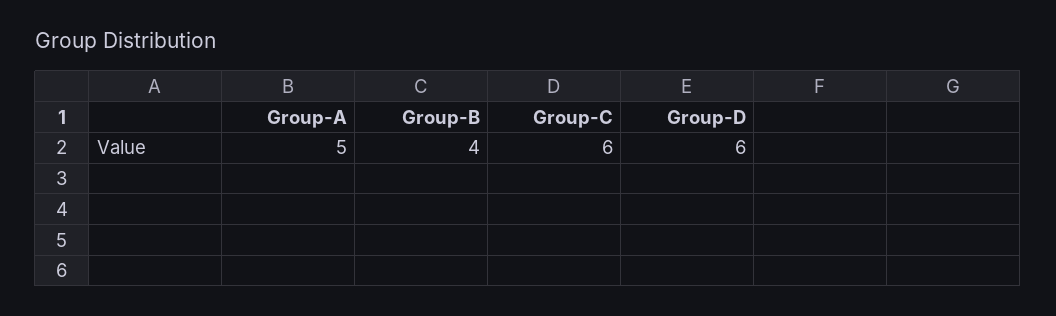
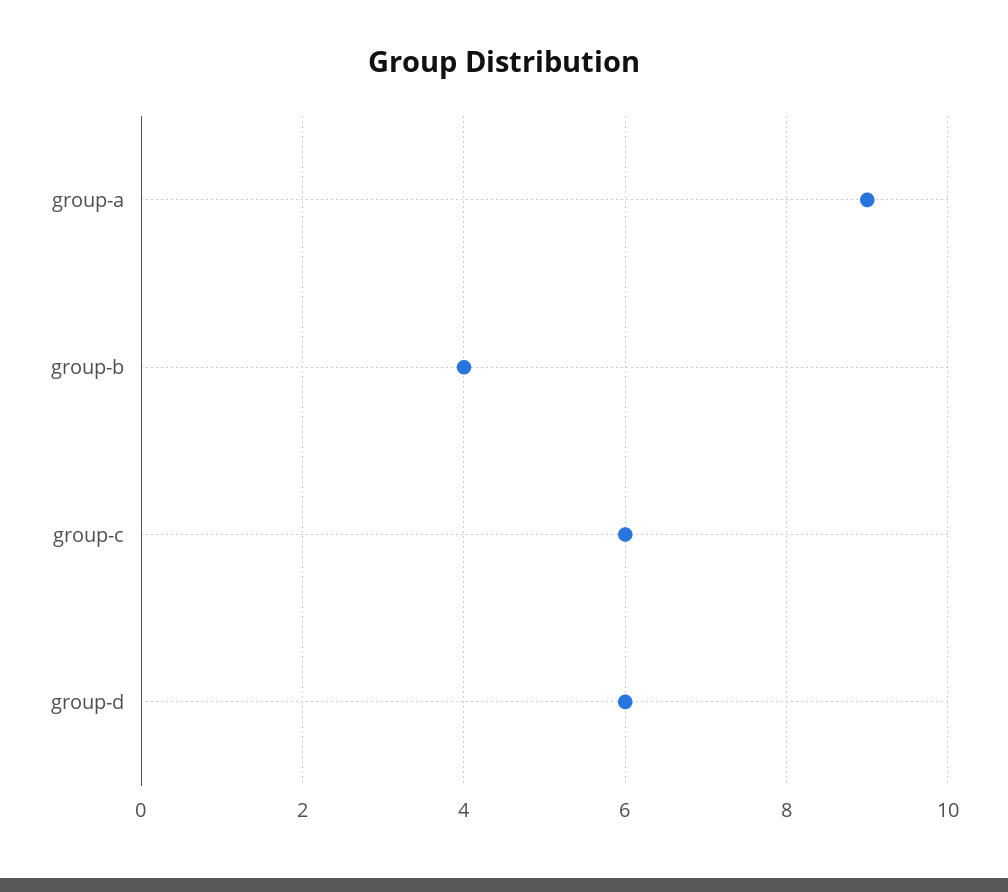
Group-A: 5 -> 9

